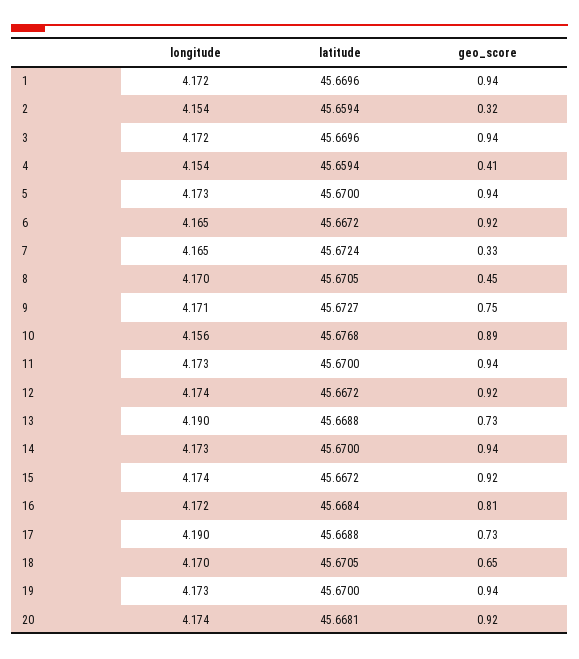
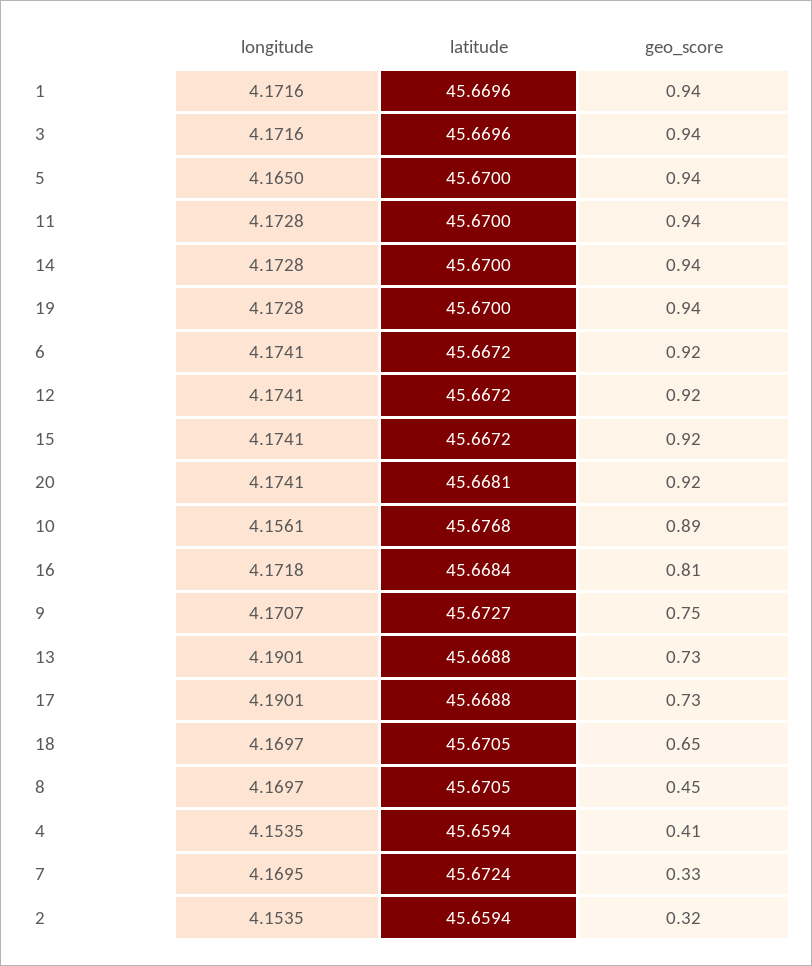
longitude, 5: 4.173 -> 4.165
longitude, 6: 4.165 -> 4.1741
longitude, 7: 4.165 -> 4.1695

